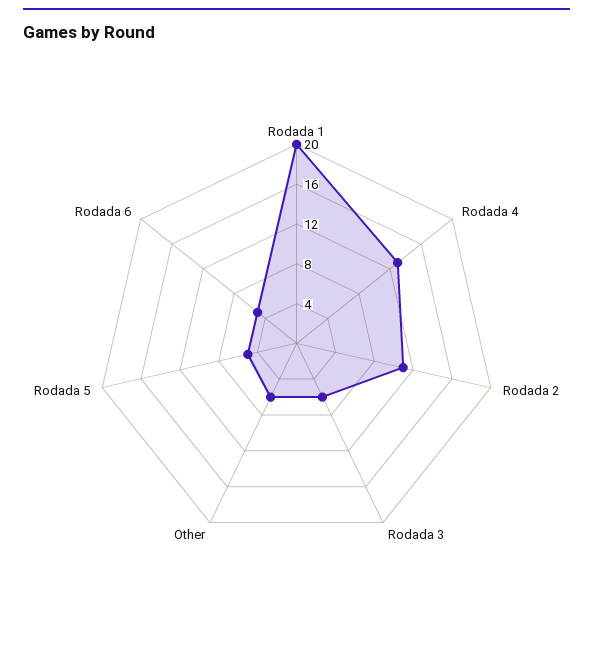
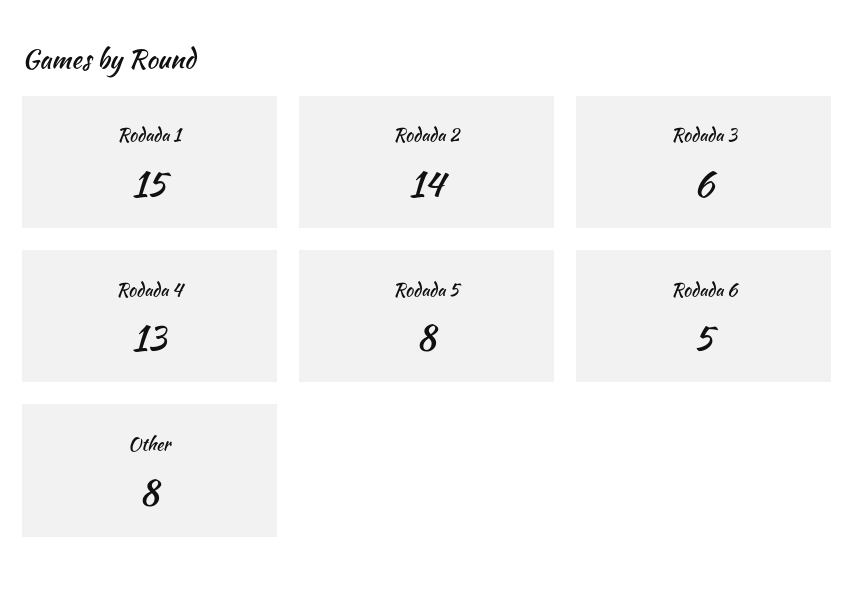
Rodada 1: 20 -> 15
Rodada 2: 11 -> 14
Other: 6 -> 8
Rodada 5: 5 -> 8

